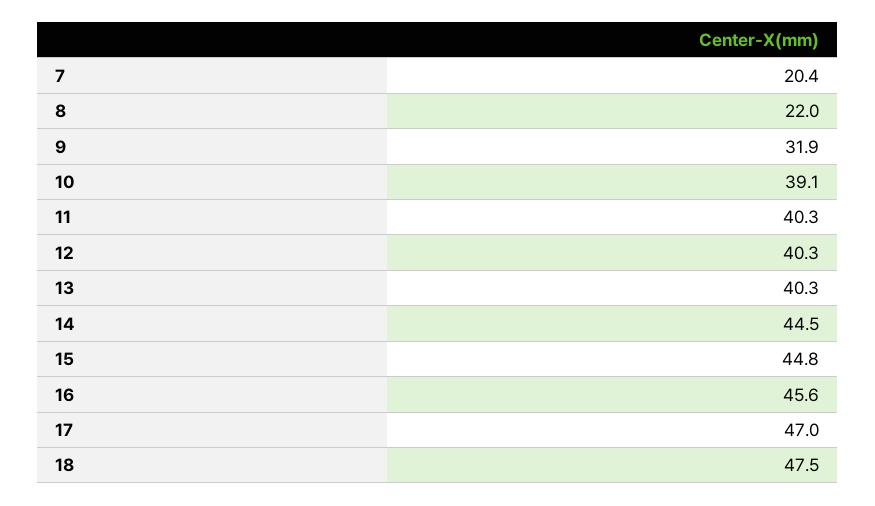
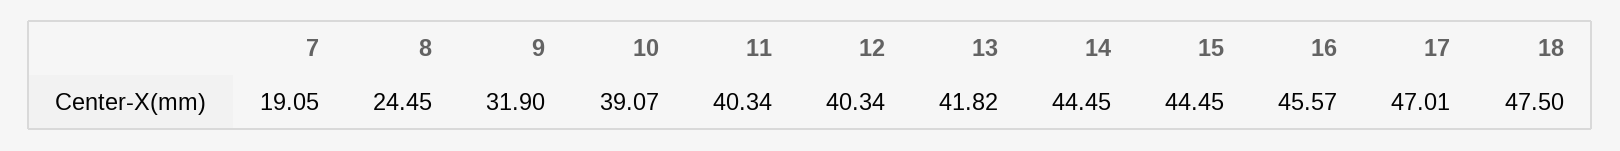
7: 20.4 -> 19.05
8: 22 -> 24.45
13: 40.3 -> 41.82
15: 44.8 -> 44.45

